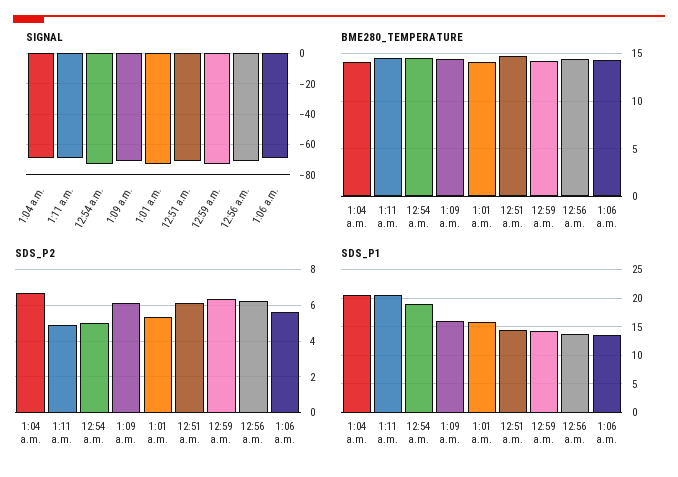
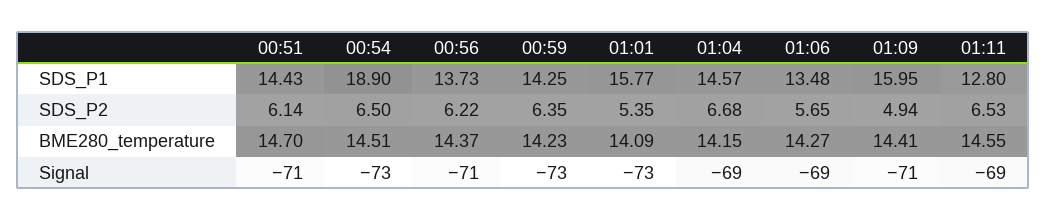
SDS_P2, 1:11 a.m.: 5 -> 6.53
SDS_P2, 12:54 a.m.: 5 -> 6.5
SDS_P2, 1:09 a.m.: 6 -> 4.94
SDS_P1, 1:04 a.m.: 20 -> 14.57
SDS_P1, 1:11 a.m.: 20 -> 12.8

